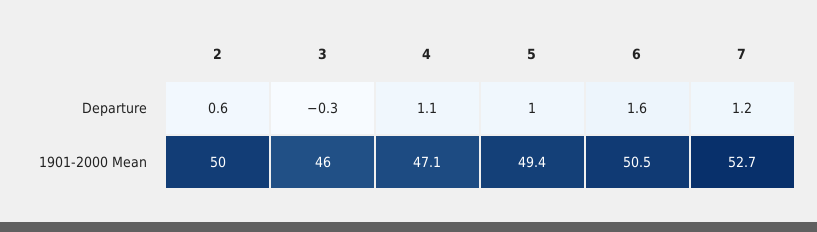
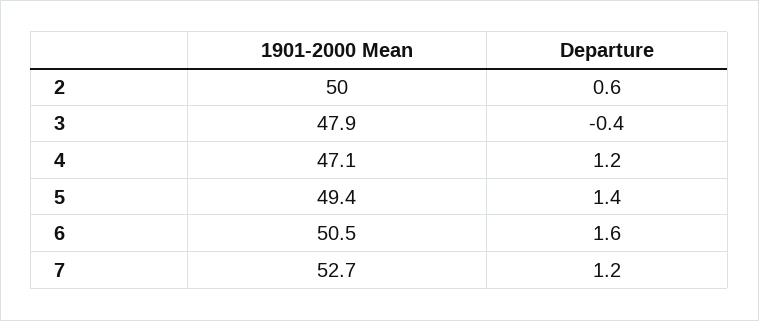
3, Departure: -0.3 -> -0.4
4, Departure: 1.1 -> 1.2
5, Departure: 1 -> 1.4
3, 1901-2000 Mean: 46 -> 47.9

